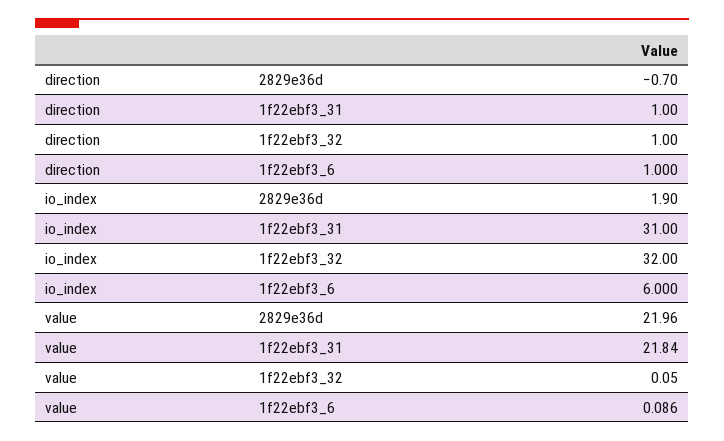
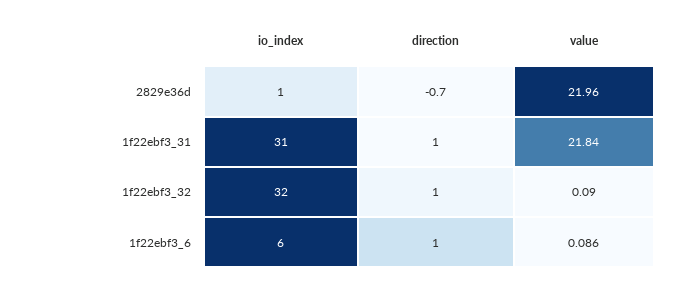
io_index, 2829e36d: 1.9 -> 1
value, 1f22ebf3_32: 0.05 -> 0.09

